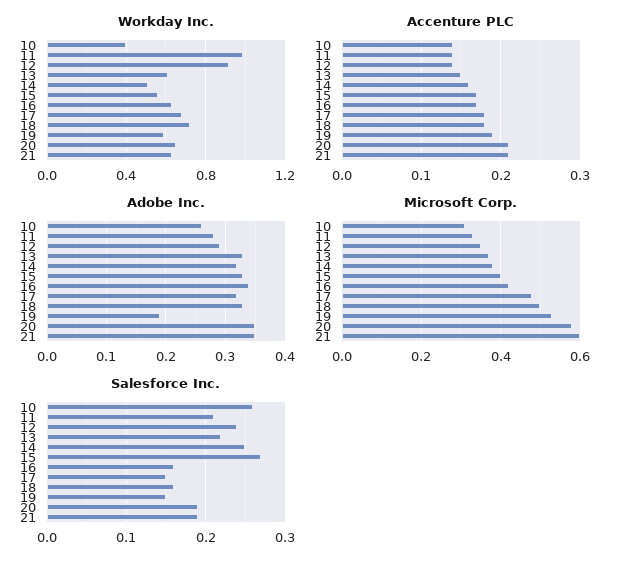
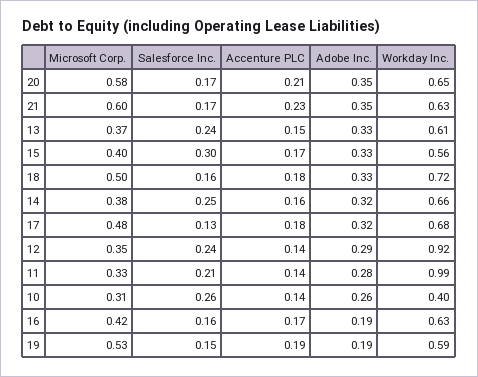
Workday Inc., 14: 0.5 -> 0.66
Accenture PLC, 21: 0.21 -> 0.23
Adobe Inc., 16: 0.35 -> 0.19
Salesforce Inc., 13: 0.22 -> 0.24
Salesforce Inc., 15: 0.27 -> 0.3
Salesforce Inc., 17: 0.15 -> 0.13
Salesforce Inc., 20: 0.19 -> 0.17
Salesforce Inc., 21: 0.19 -> 0.17

